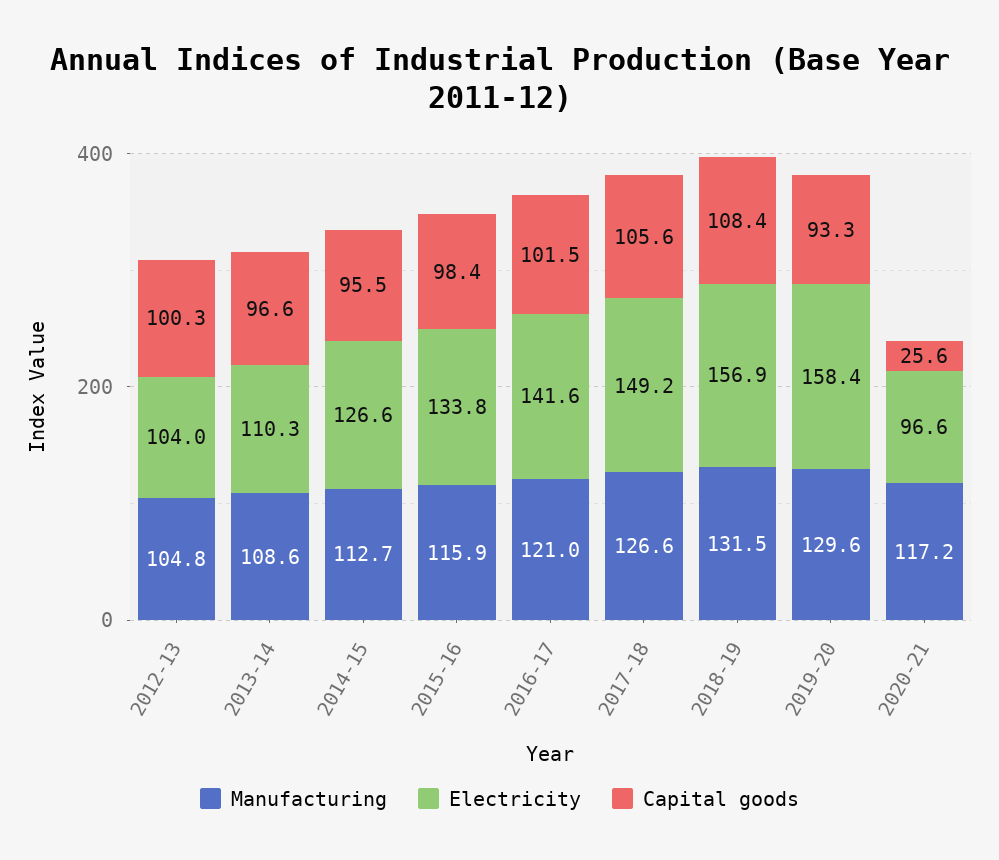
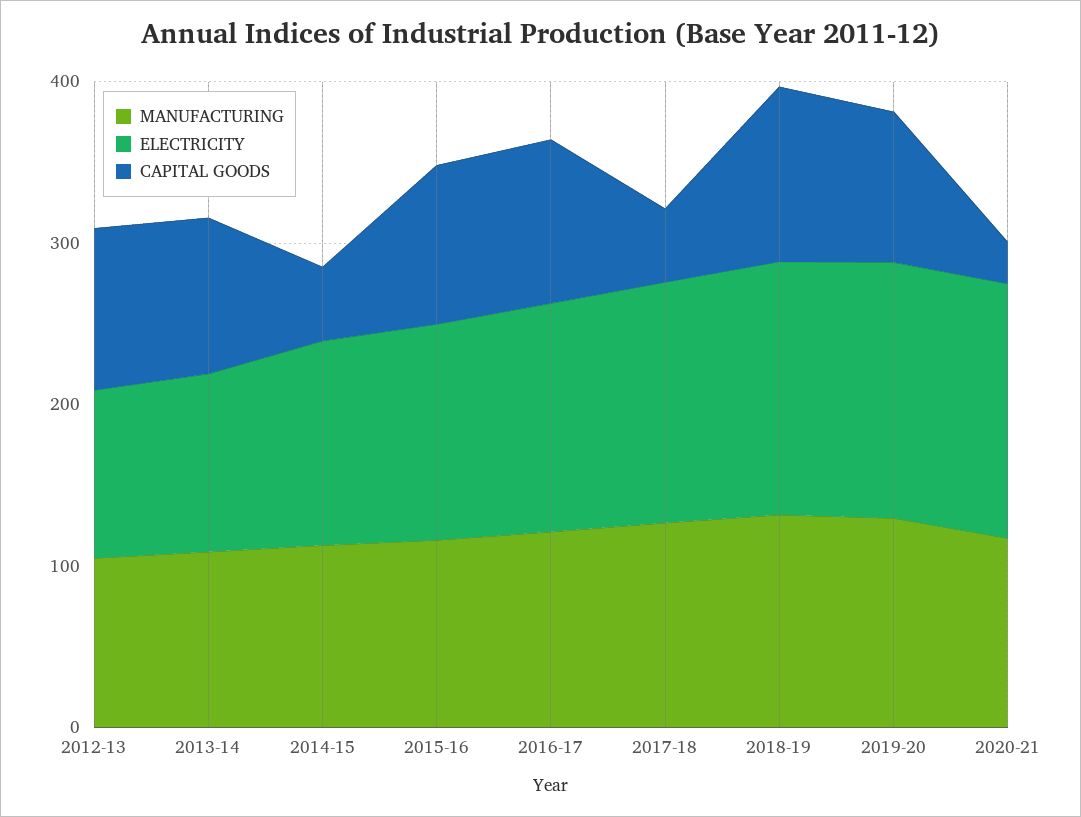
Capital goods, 2014-15: 95.5 -> 40
Capital goods, 2017-18: 105.6 -> 40
Electricity, 2020-21: 96.6 -> 160

